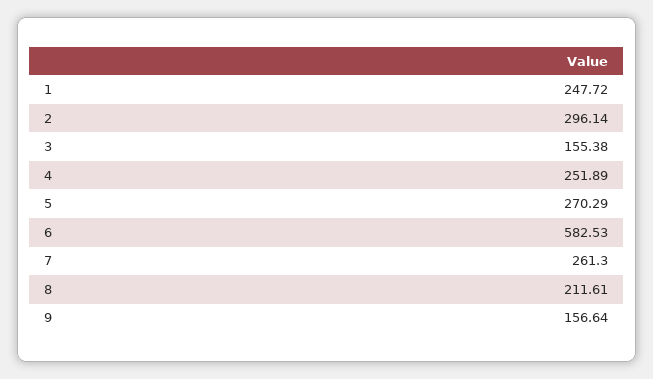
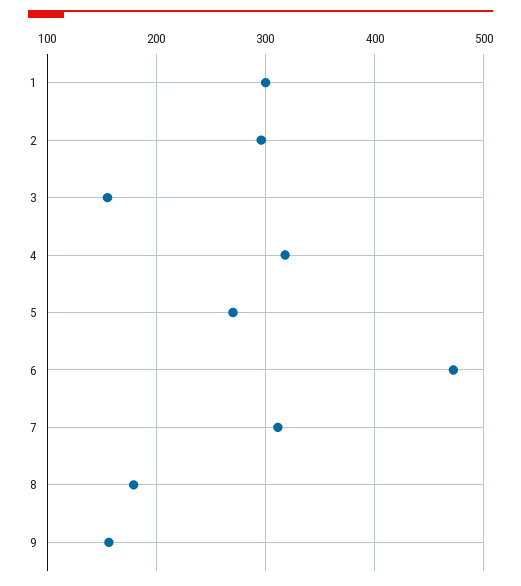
1: 247.72 -> 300
4: 251.89 -> 320
6: 582.53 -> 470
7: 261.3 -> 310
8: 211.61 -> 180

